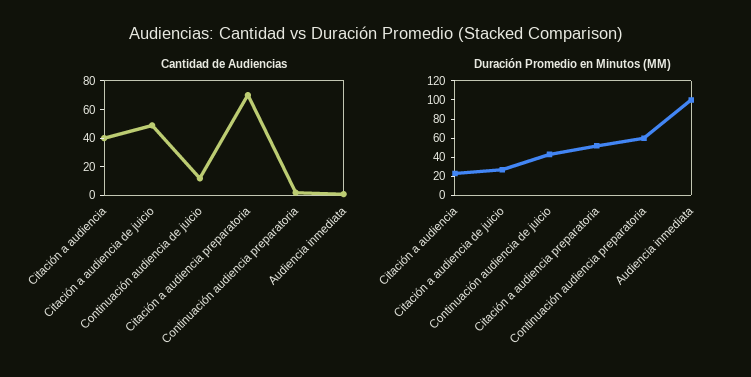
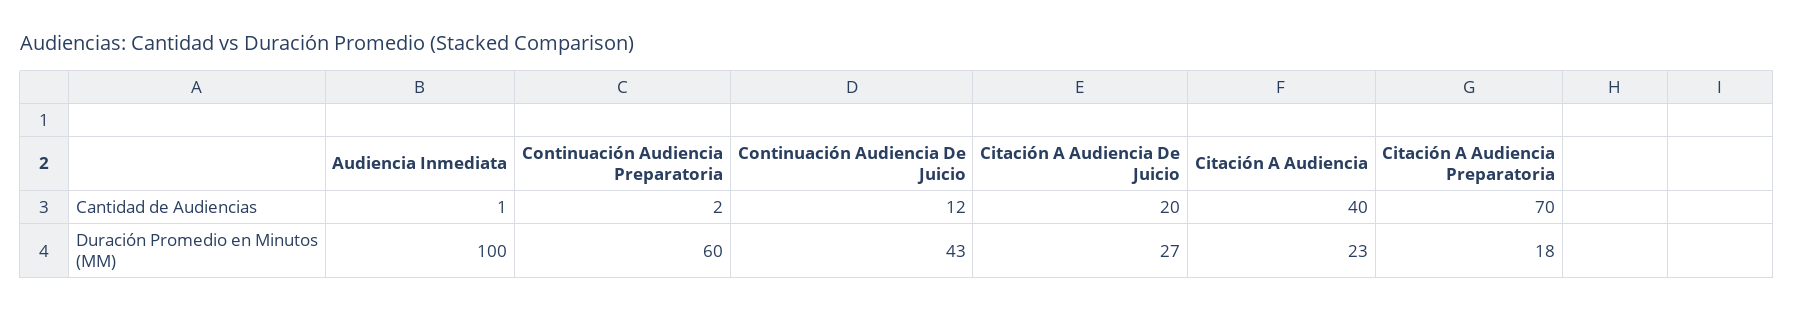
Cantidad de Audiencias, Citación a audiencia de juicio: 50 -> 20
Duración Promedio en Minutos (MM), Citación a audiencia preparatoria: 50 -> 18

